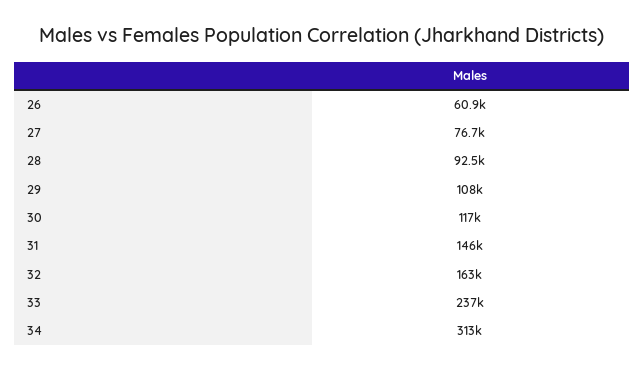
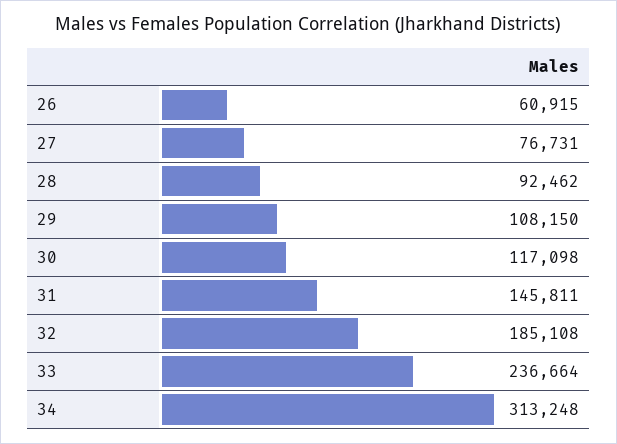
32: 163000 -> 185108

